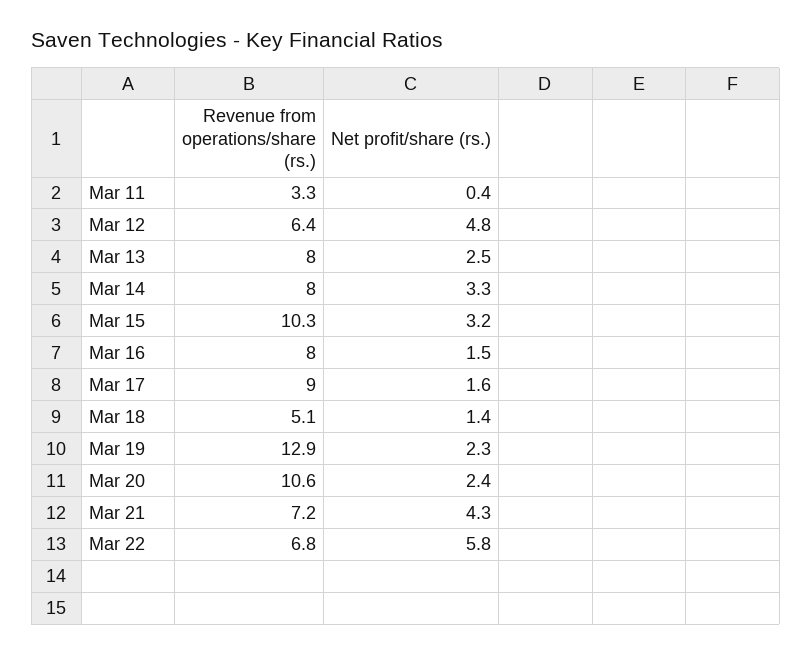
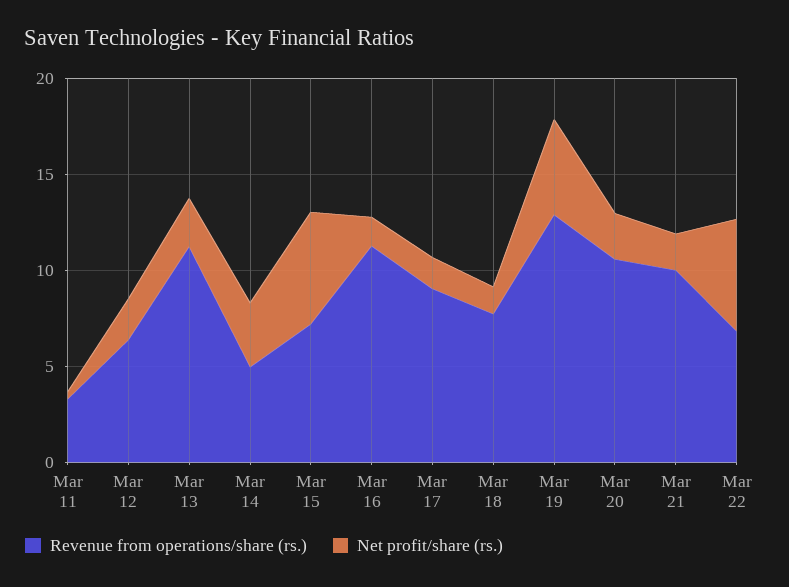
Net profit/share (rs.), Mar 12: 4.8 -> 2
Revenue from operations/share (rs.), Mar 13: 8 -> 11
Revenue from operations/share (rs.), Mar 14: 8 -> 5
Revenue from operations/share (rs.), Mar 15: 10.3 -> 7
Net profit/share (rs.), Mar 15: 3.2 -> 6
Revenue from operations/share (rs.), Mar 16: 8 -> 11
Revenue from operations/share (rs.), Mar 18: 5.1 -> 8
Net profit/share (rs.), Mar 19: 2.3 -> 5
Revenue from operations/share (rs.), Mar 21: 7.2 -> 10
Net profit/share (rs.), Mar 21: 4.3 -> 2

